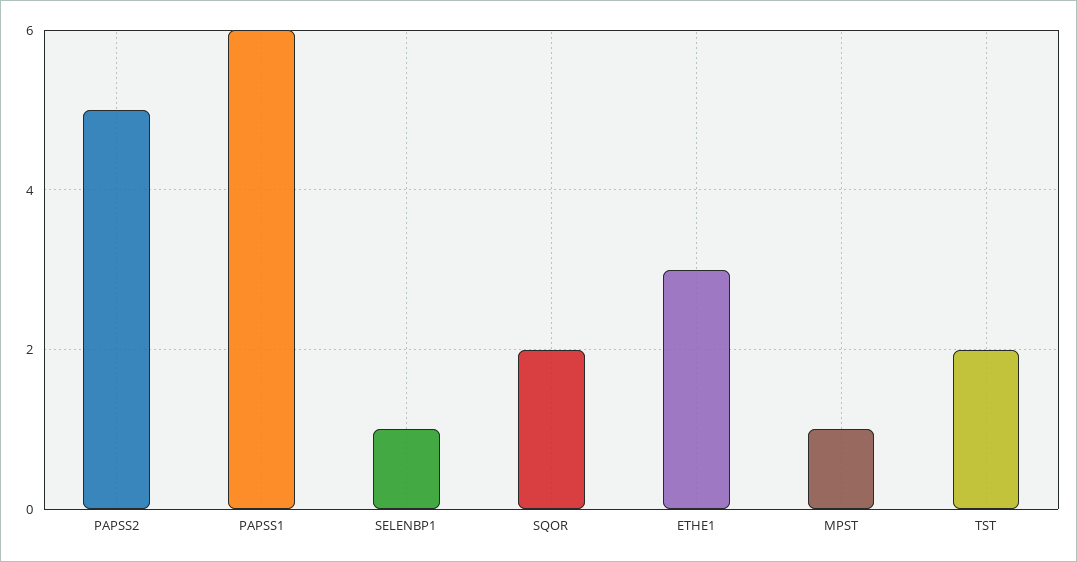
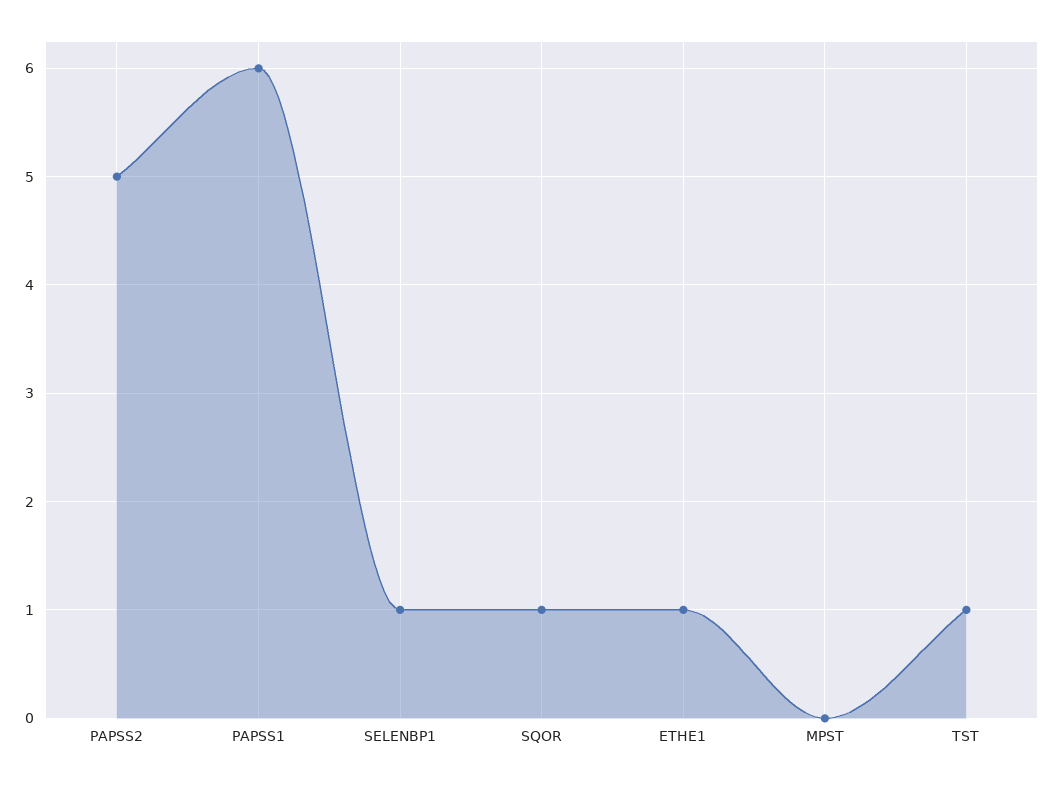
SQOR: 2 -> 1
ETHE1: 3 -> 1
MPST: 1 -> 0
TST: 2 -> 1

